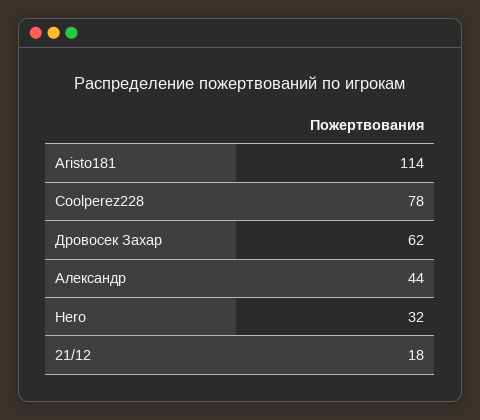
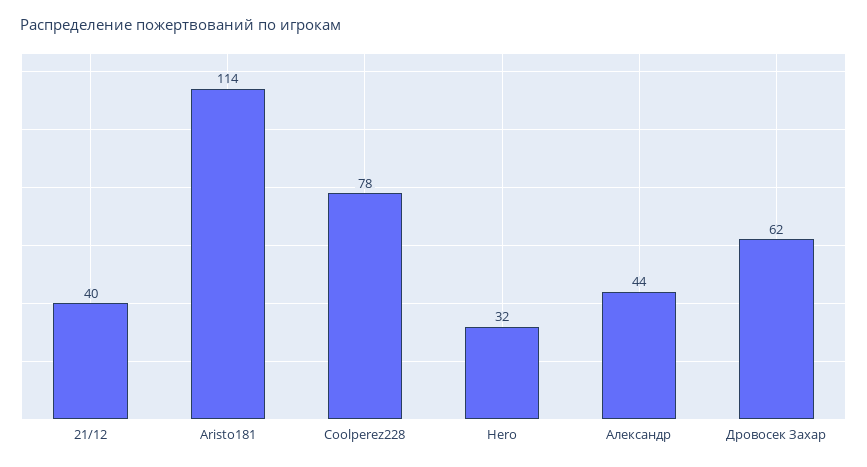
21/12: 18 -> 40

